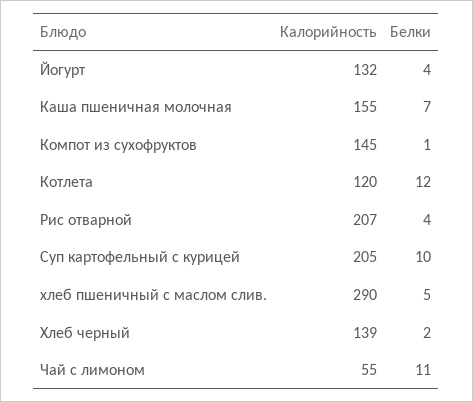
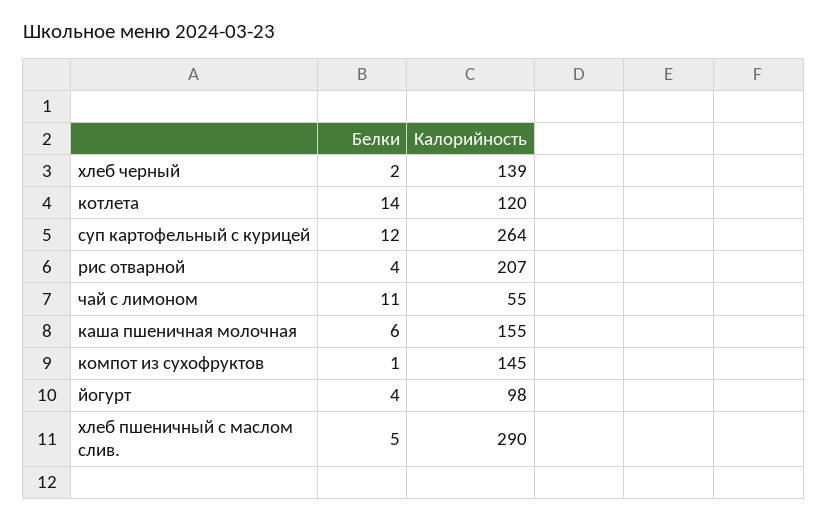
Калорийность, Йогурт: 132 -> 98
Белки, Каша пшеничная молочная: 7 -> 6
Белки, Котлета: 12 -> 14
Калорийность, Суп картофельный с курицей: 205 -> 264
Белки, Суп картофельный с курицей: 10 -> 12

